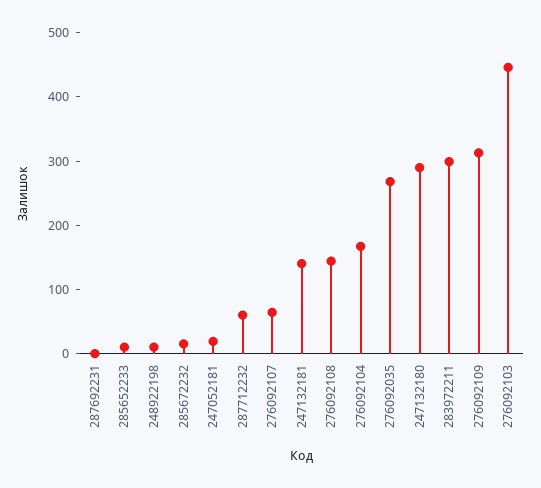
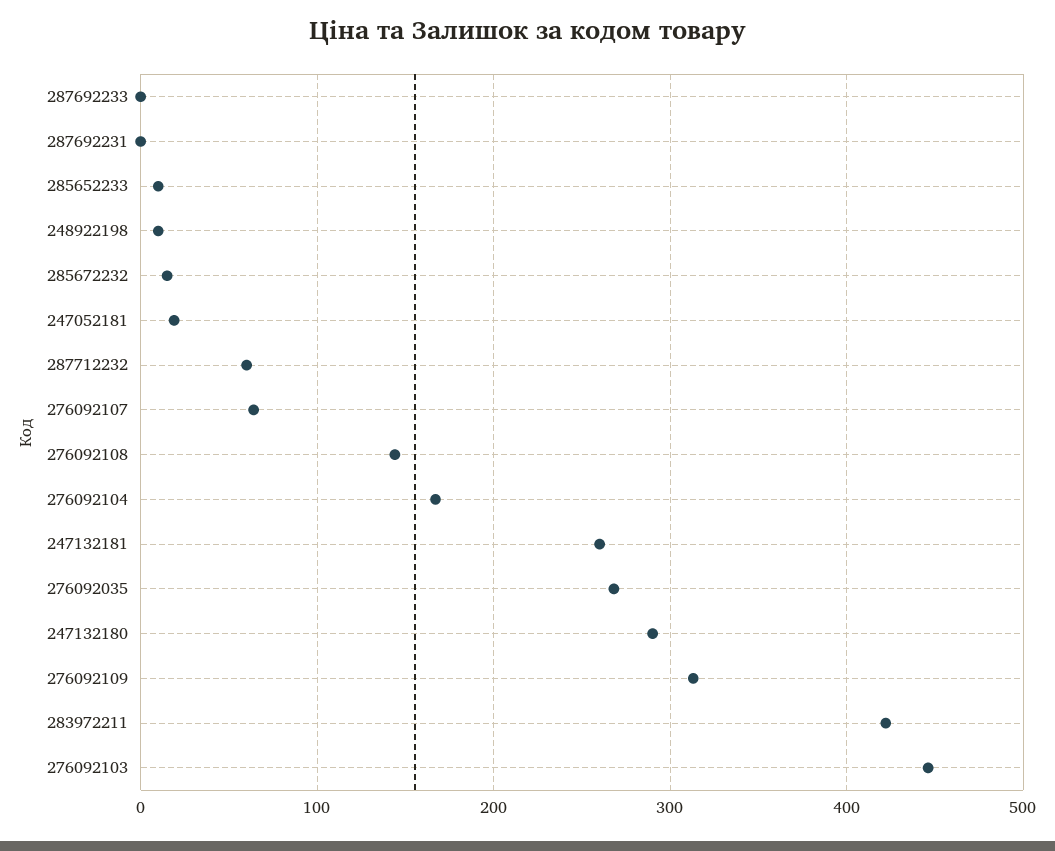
247132181: 140 -> 260
283972211: 300 -> 420
287692233: none -> 0

